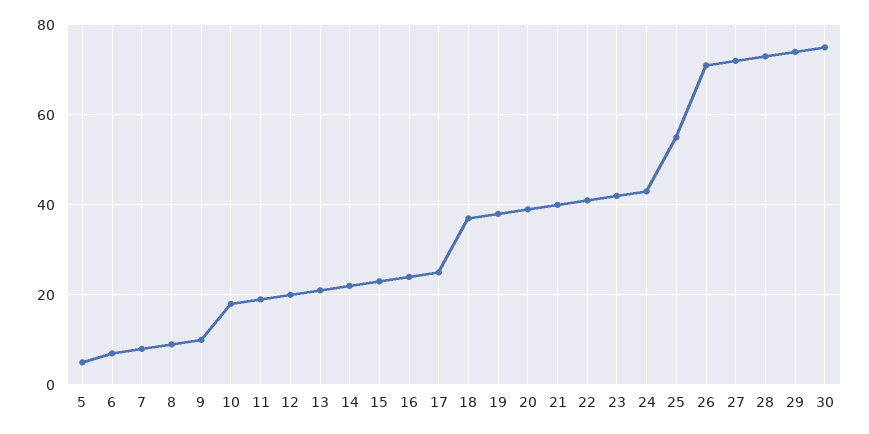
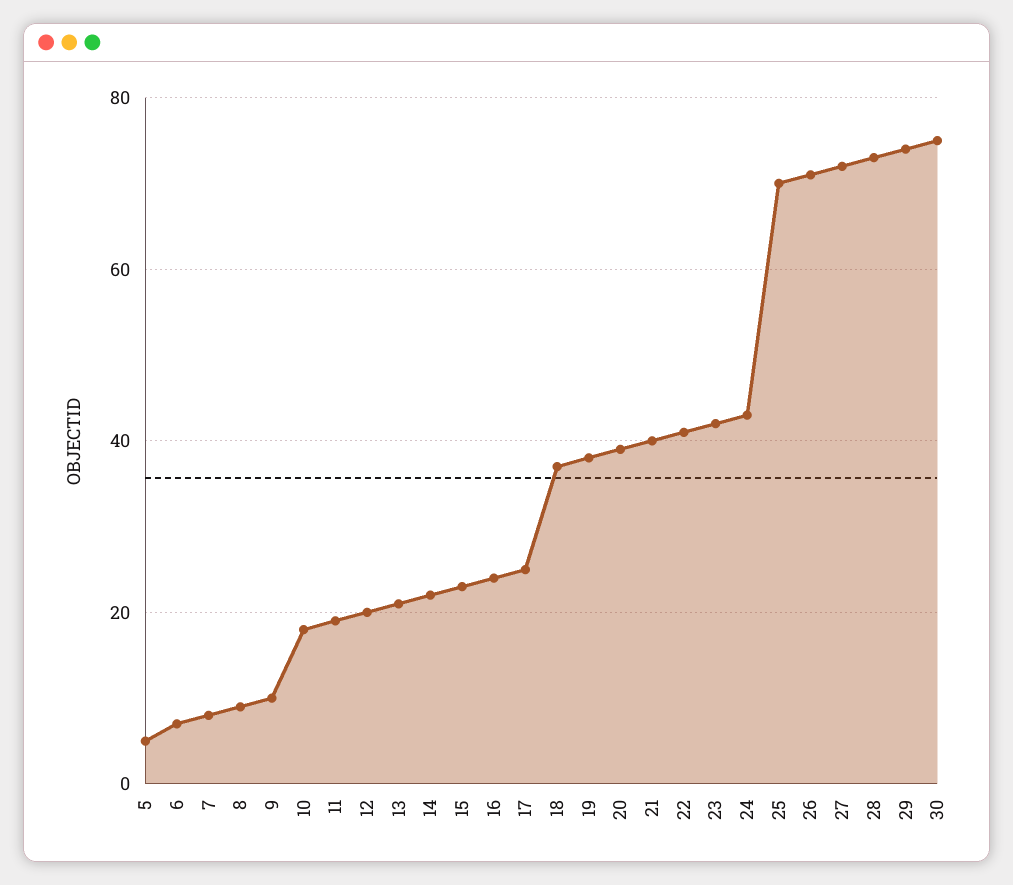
25: 55 -> 70

